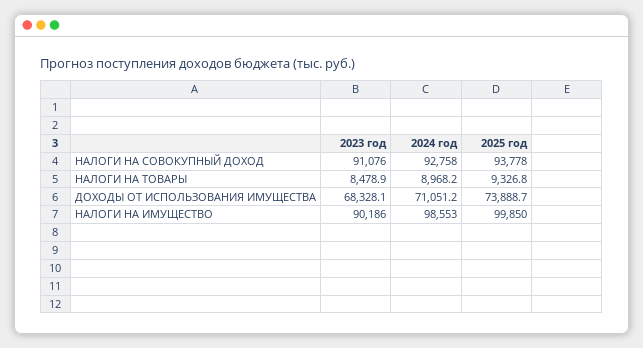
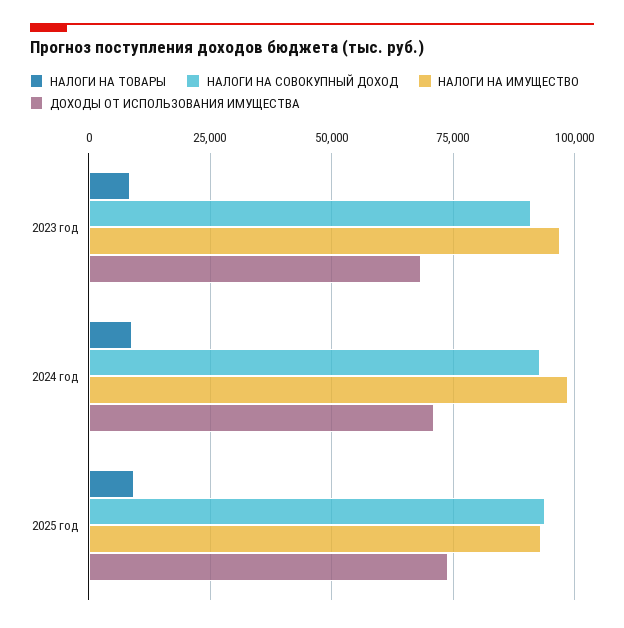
НАЛОГИ НА ИМУЩЕСТВО, 2023 год: 90186 -> 97500
НАЛОГИ НА ИМУЩЕСТВО, 2025 год: 99850 -> 92500

